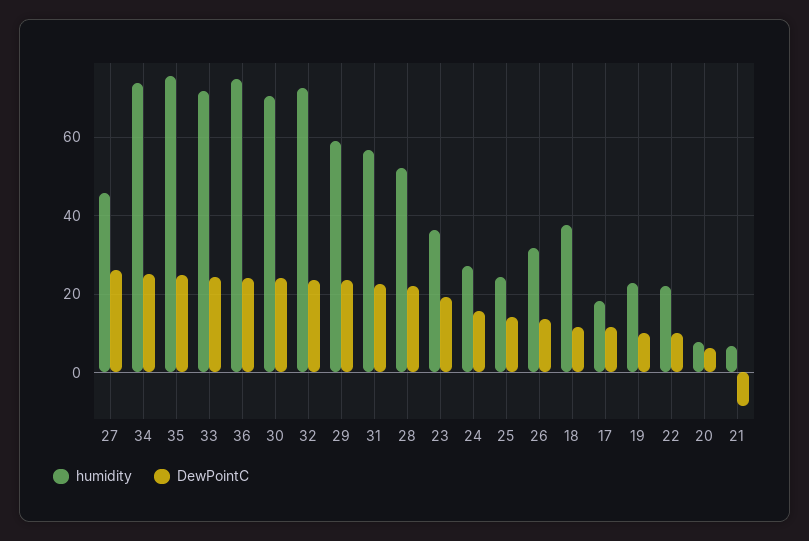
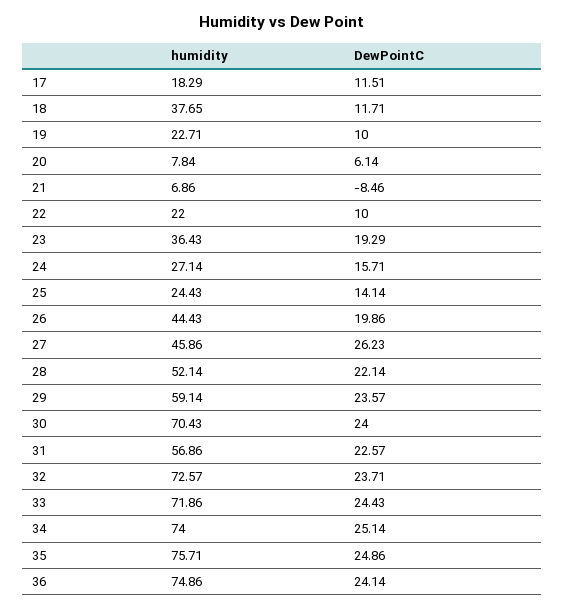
humidity, 26: 32 -> 44.43
DewPointC, 26: 14 -> 19.86

